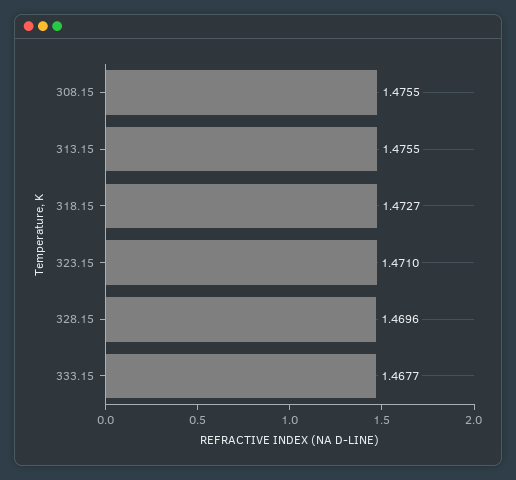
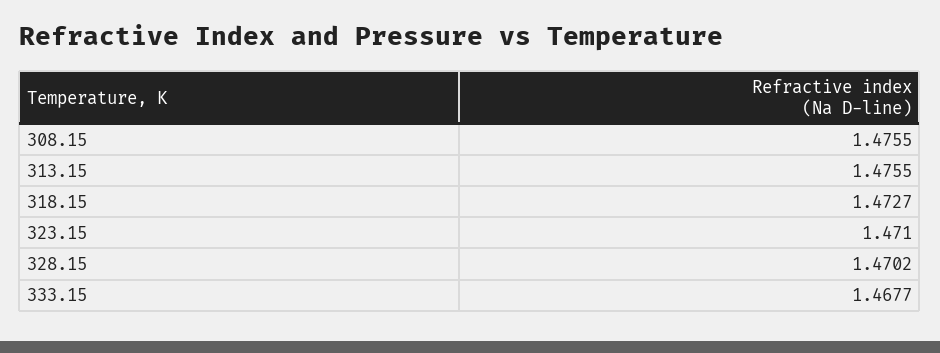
328.15: 1.4696 -> 1.4702

